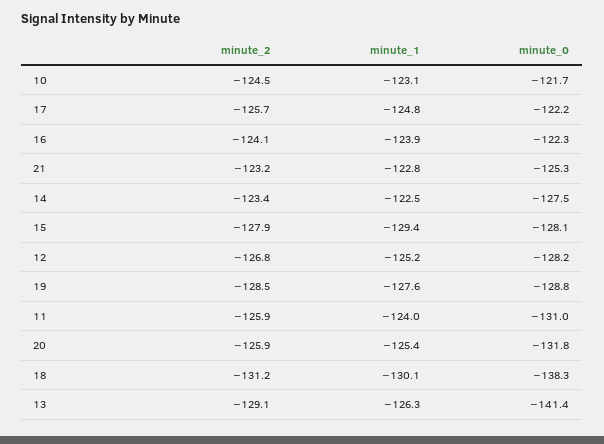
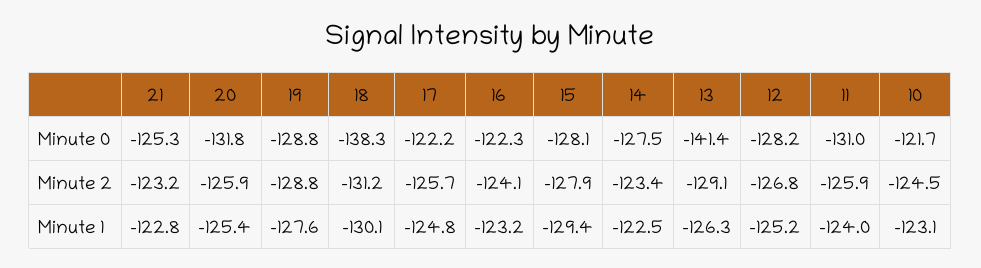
minute_1, 16: -123.9 -> -123.2
minute_2, 19: -128.5 -> -128.8

